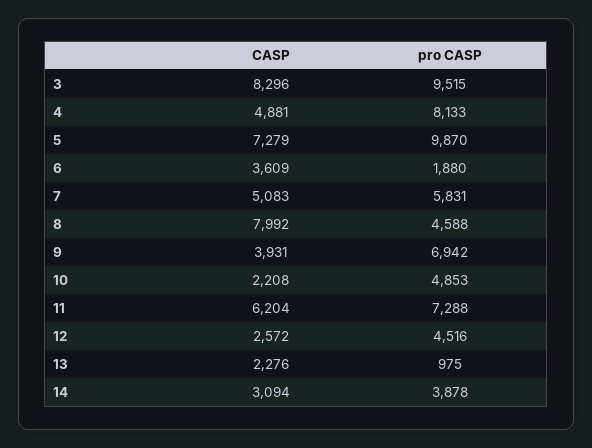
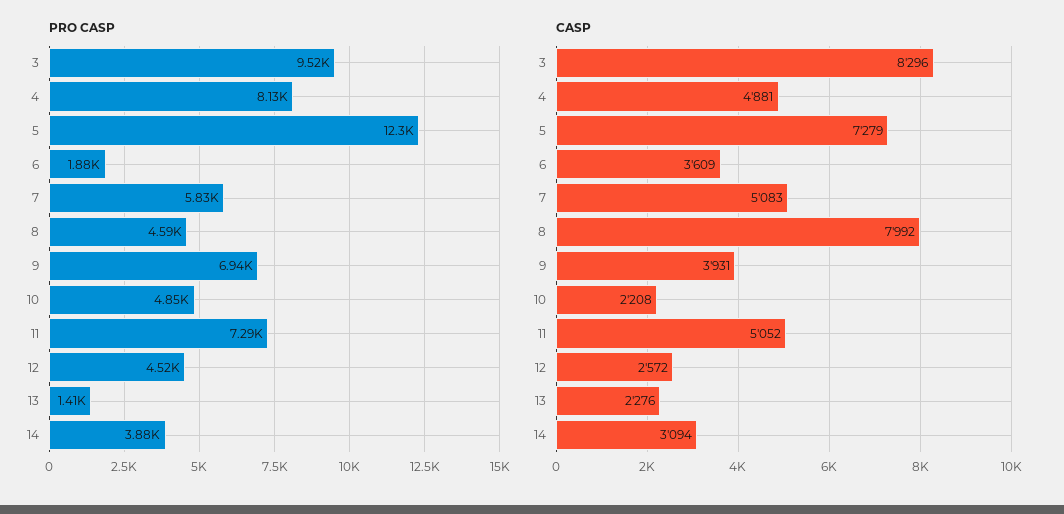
pro CASP, 5: 9870 -> 12300
CASP, 11: 6204 -> 5052
pro CASP, 13: 975 -> 1410

